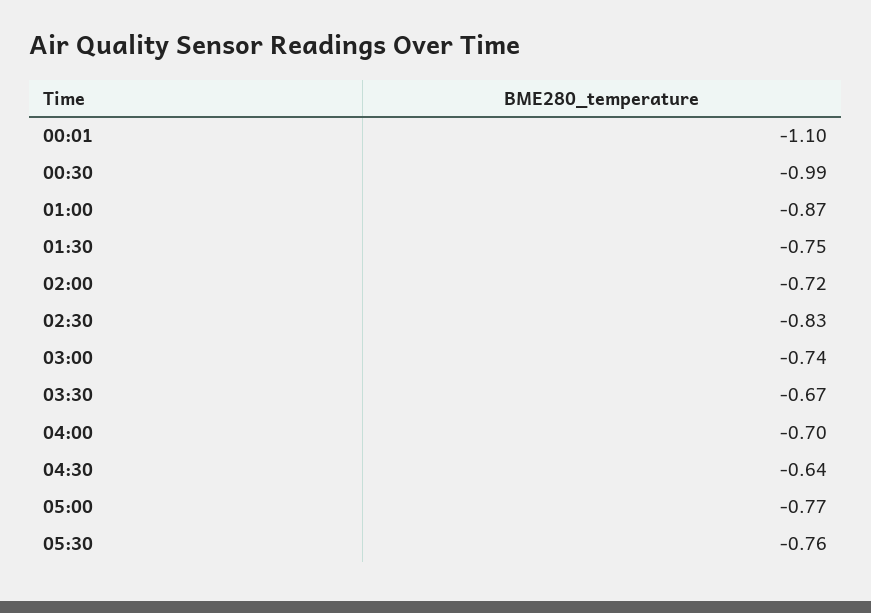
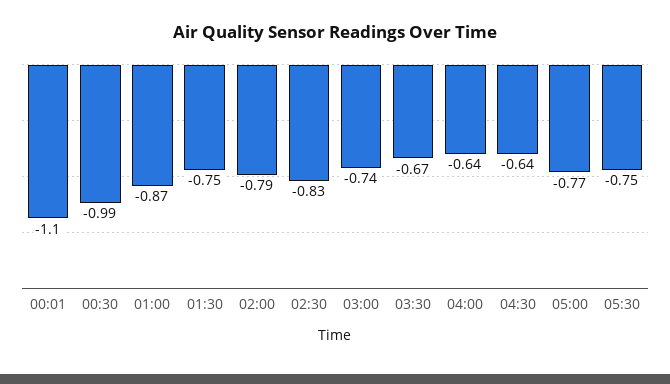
02:00: -0.72 -> -0.79
04:00: -0.7 -> -0.64
05:30: -0.76 -> -0.75

